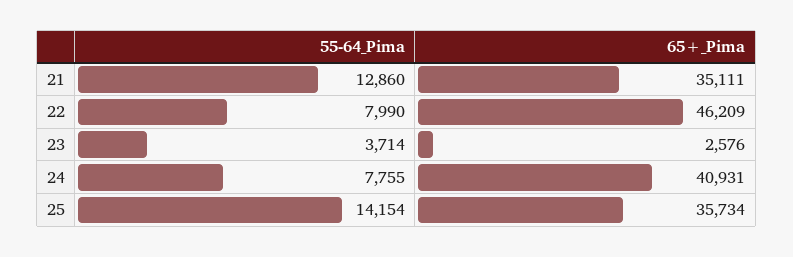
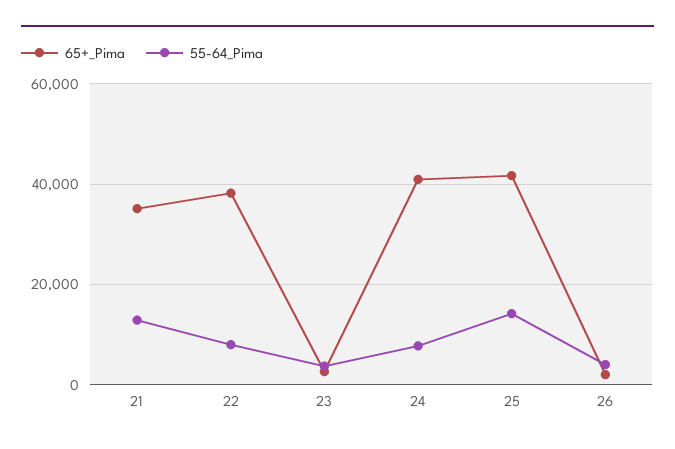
65+_Pima, 22: 46209 -> 38000
65+_Pima, 25: 35734 -> 42000
65+_Pima, 26: none -> 2000
55-64_Pima, 26: none -> 4000

